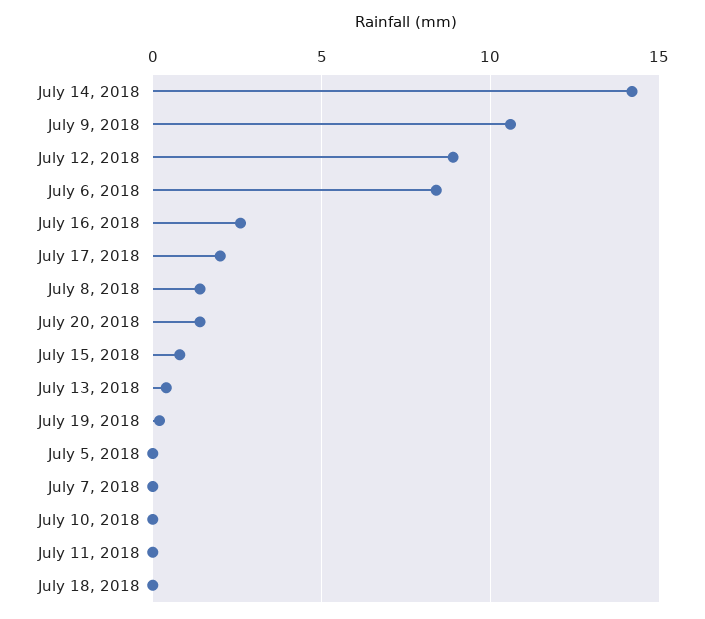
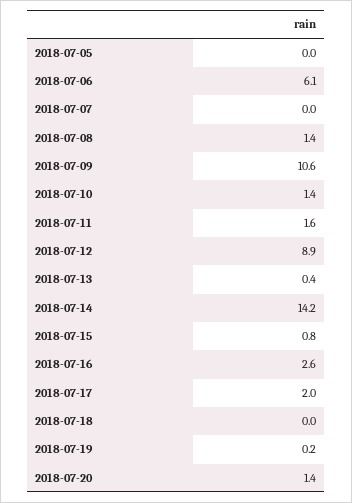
July 6, 2018: 8.5 -> 6.1
July 10, 2018: 0 -> 1.4
July 11, 2018: 0 -> 1.6

